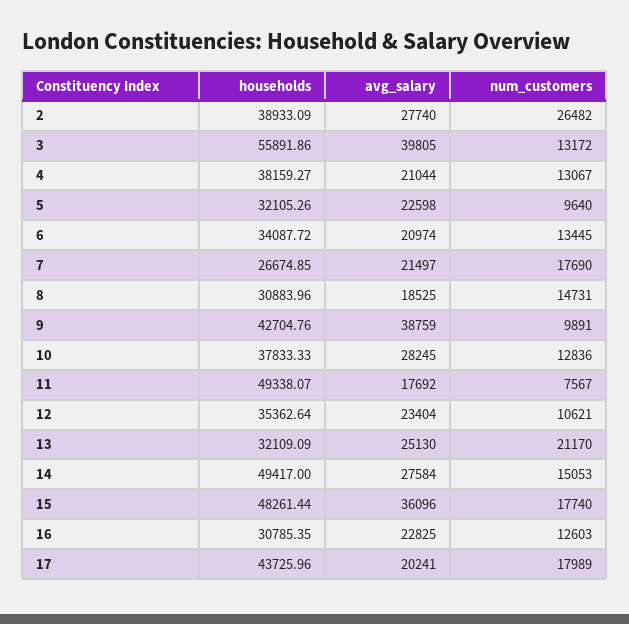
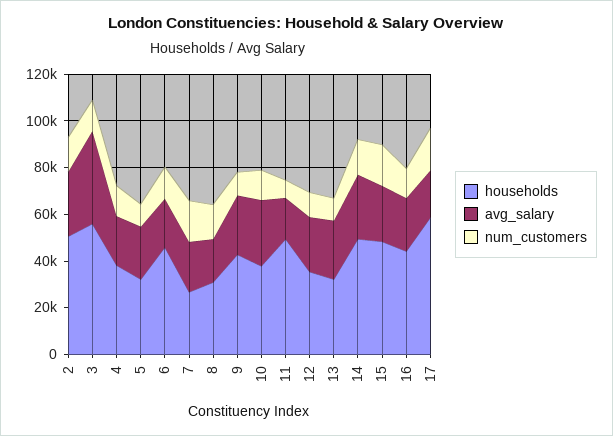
households, 2: 38933.09 -> 50000
num_customers, 2: 26482 -> 15000
households, 6: 34087.72 -> 45000
avg_salary, 9: 38759 -> 25000
num_customers, 13: 21170 -> 10000
avg_salary, 15: 36096 -> 25000
households, 16: 30785.35 -> 45000
households, 17: 43725.96 -> 60000

